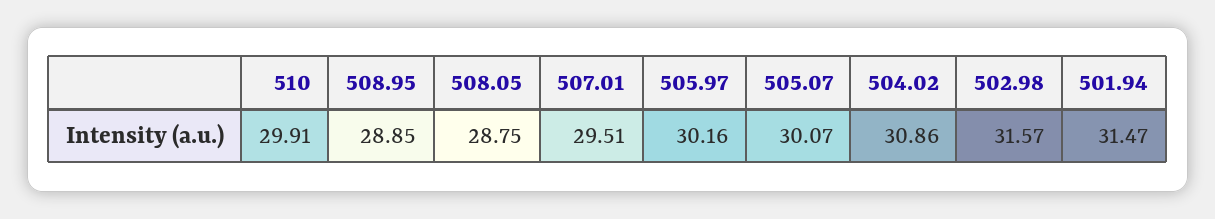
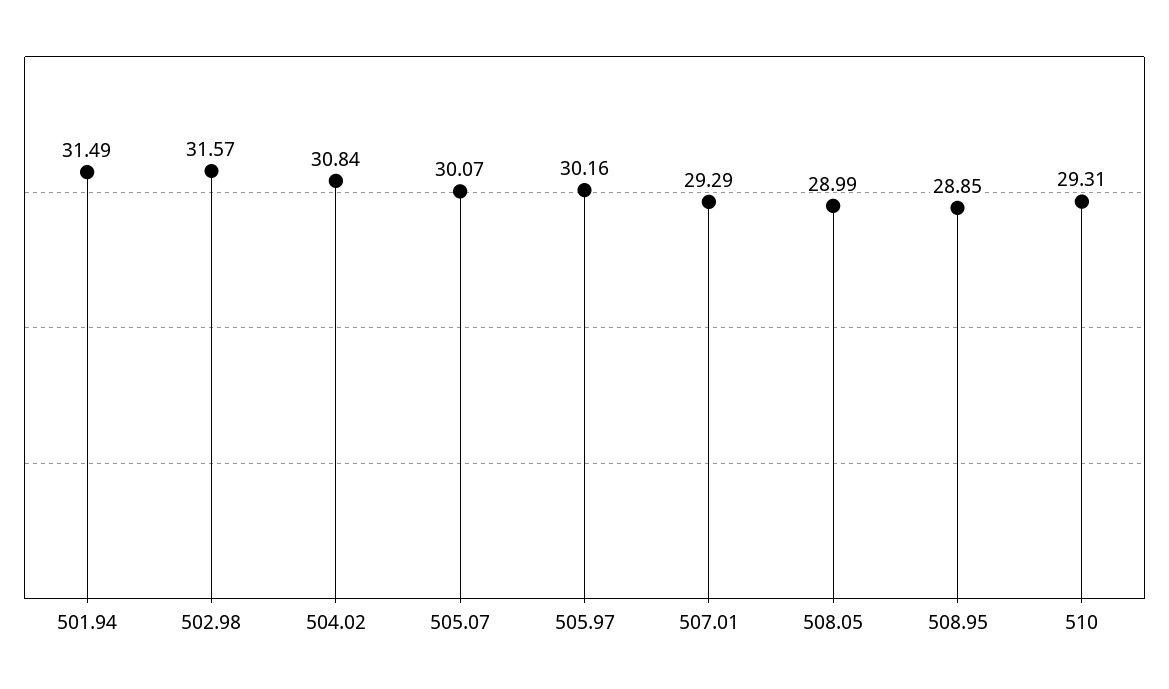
510: 29.91 -> 29.31
508.05: 28.75 -> 28.99
507.01: 29.51 -> 29.29
504.02: 30.86 -> 30.84
501.94: 31.47 -> 31.49

